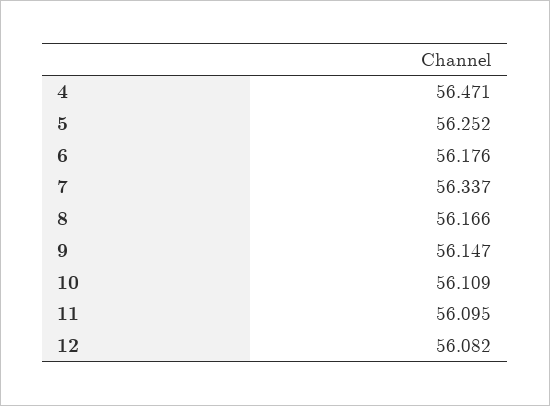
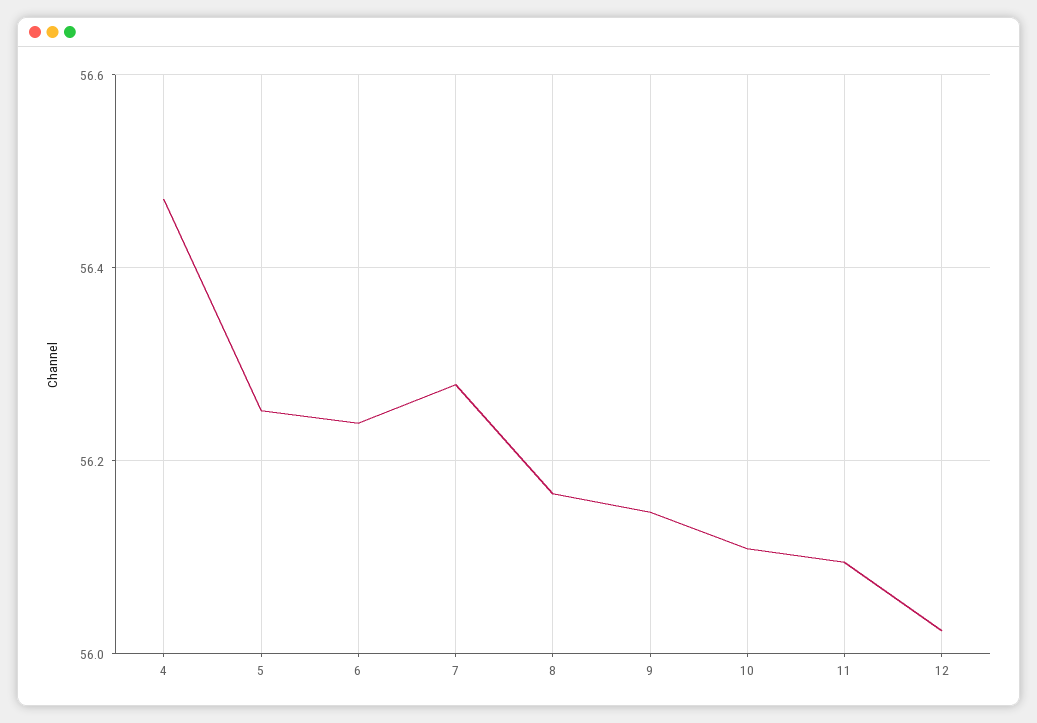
6: 56.176 -> 56.24
7: 56.337 -> 56.28
12: 56.082 -> 56.02

